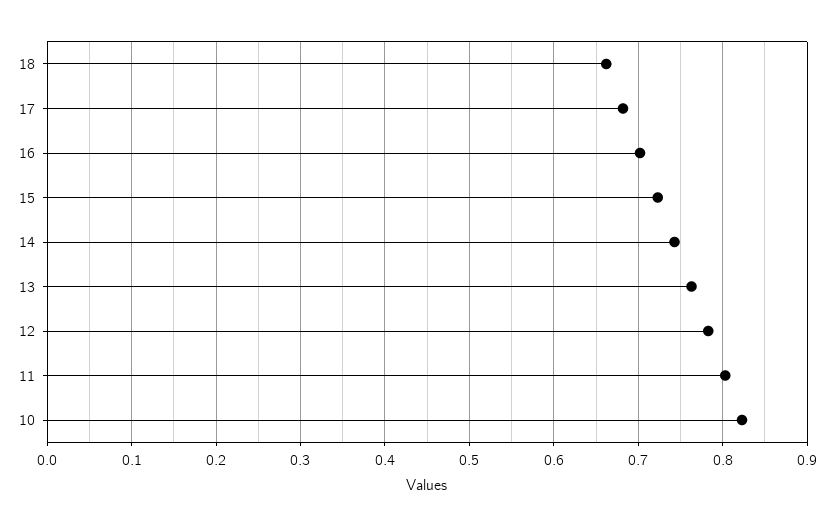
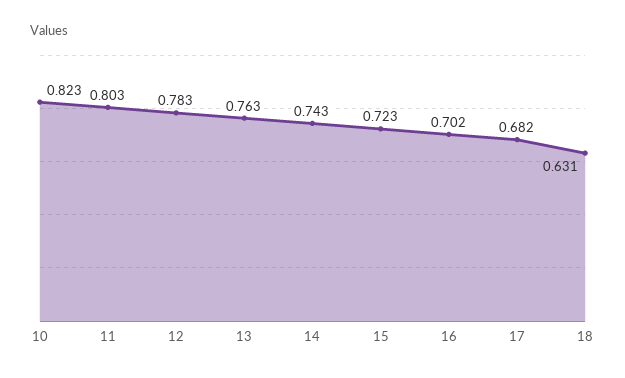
18: 0.66 -> 0.631

